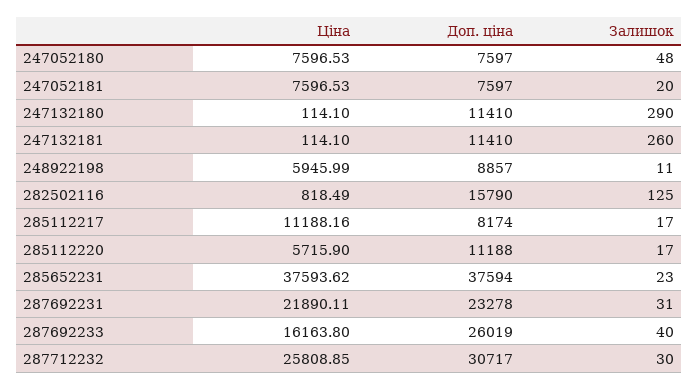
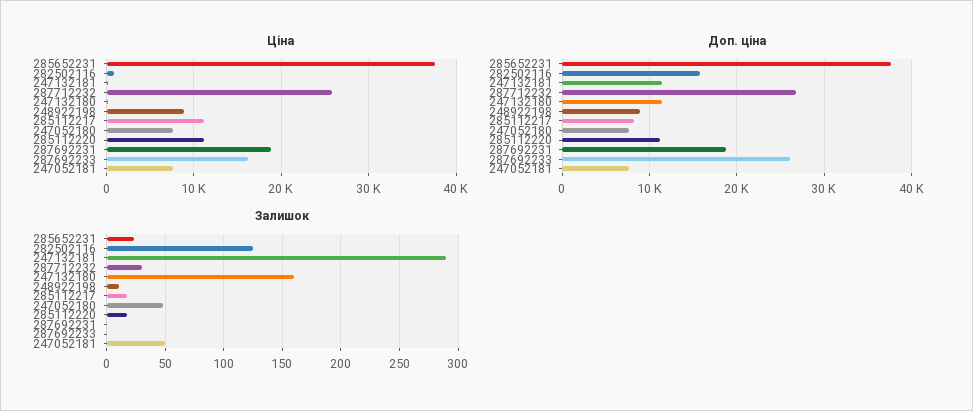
Залишок, 247052181: 20 -> 50
Залишок, 247132180: 290 -> 160
Залишок, 247132181: 260 -> 290
Ціна, 248922198: 5945.99 -> 9000
Ціна, 285112220: 5715.9 -> 11000
Ціна, 287692231: 21890.11 -> 19000
Доп. ціна, 287692231: 23278 -> 19000
Залишок, 287692231: 31 -> 0
Залишок, 287692233: 40 -> 0
Доп. ціна, 287712232: 30717 -> 27000

